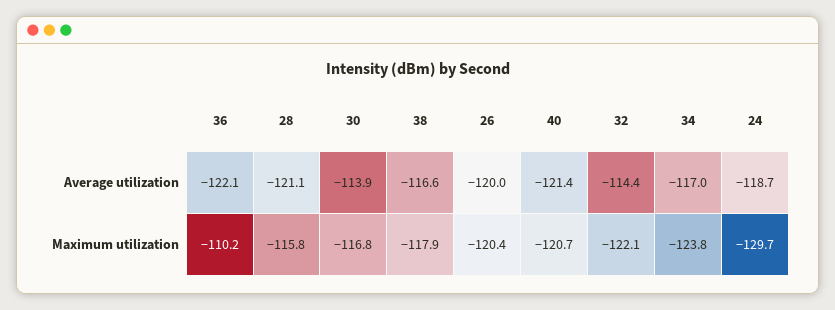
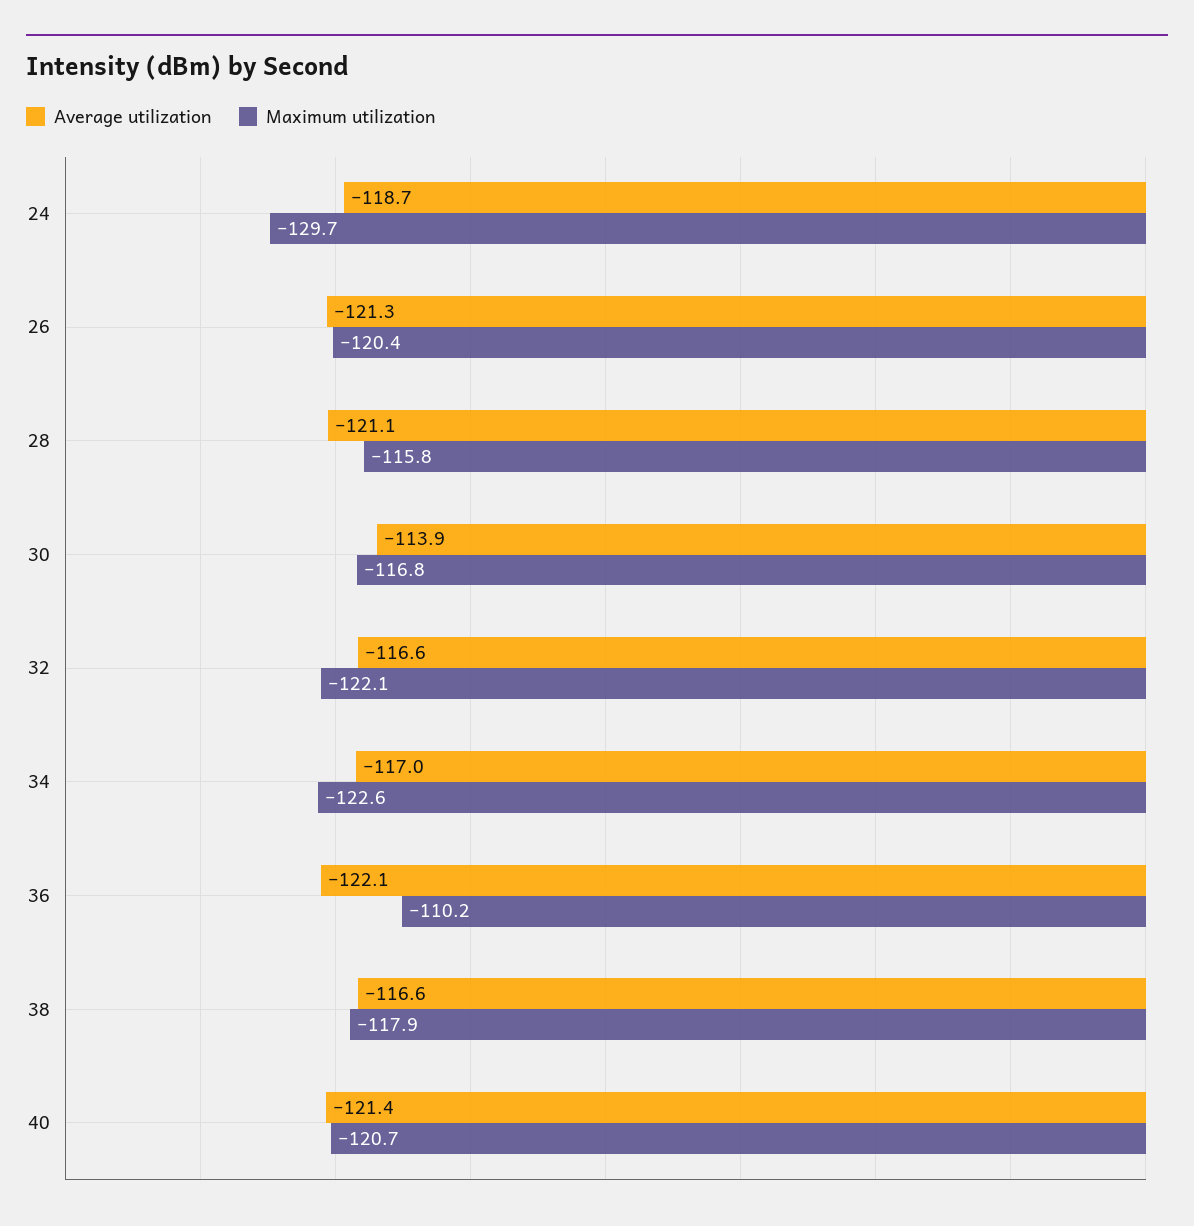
Average utilization, 26: -120 -> -121.3
Average utilization, 32: -114.4 -> -116.6
Maximum utilization, 34: -123.8 -> -122.6

